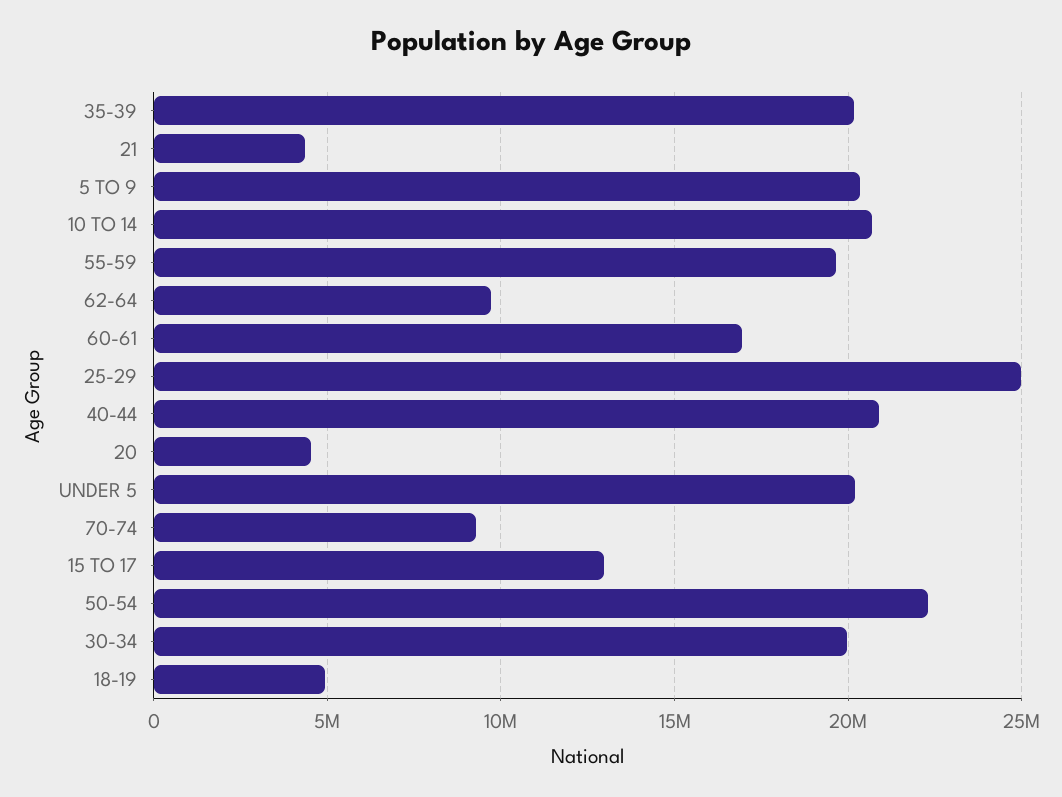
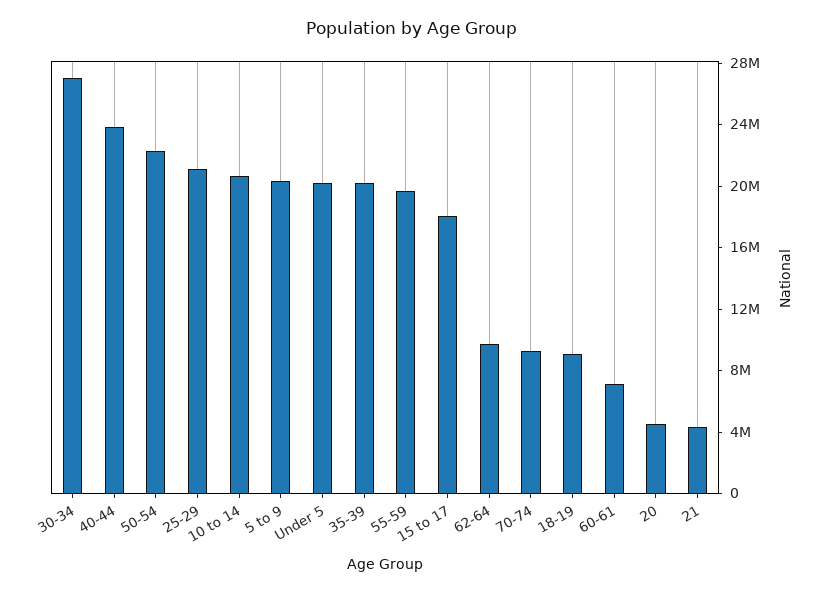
60-61: 17000000 -> 7000000
25-29: 25000000 -> 21000000
40-44: 21000000 -> 24000000
15 TO 17: 13000000 -> 18000000
30-34: 20000000 -> 27000000
18-19: 5000000 -> 9000000

